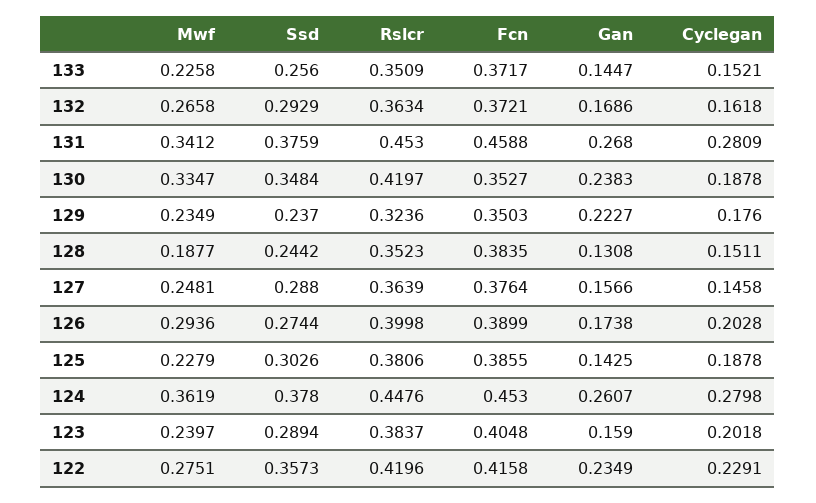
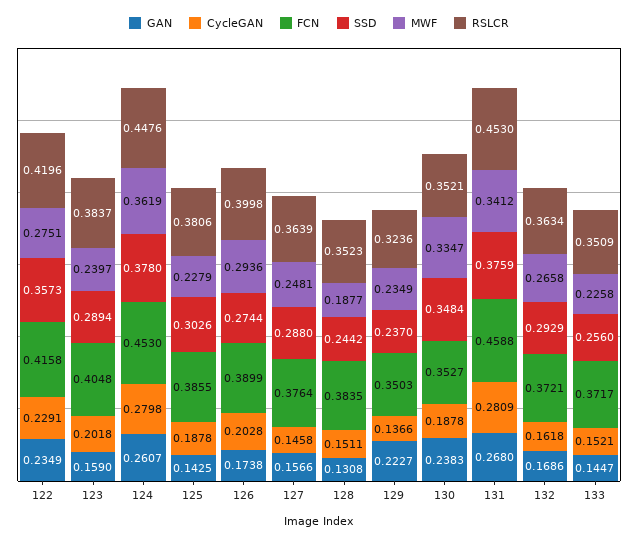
Rslcr, 130: 0.4197 -> 0.3521
Cyclegan, 129: 0.176 -> 0.1366

